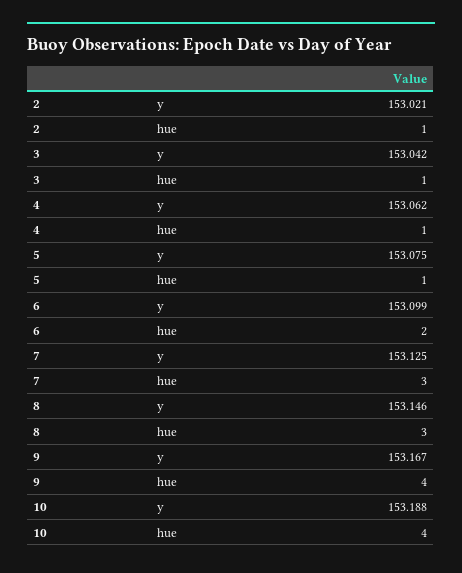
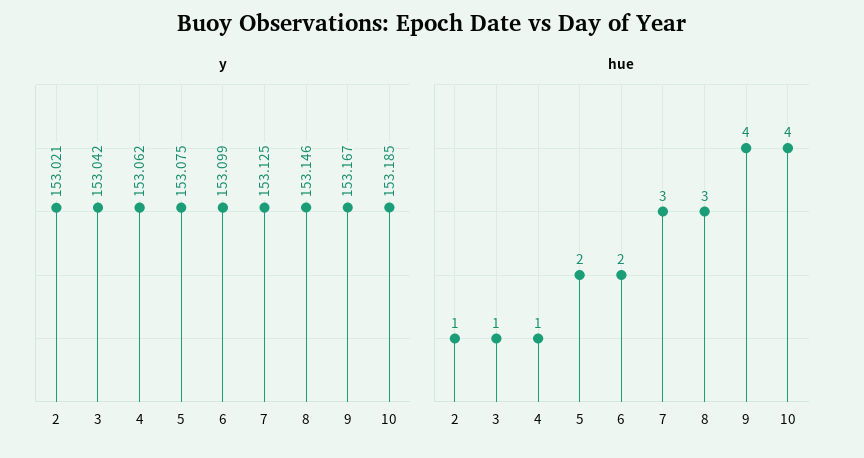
hue, 5: 1 -> 2
y, 10: 153.188 -> 153.185

